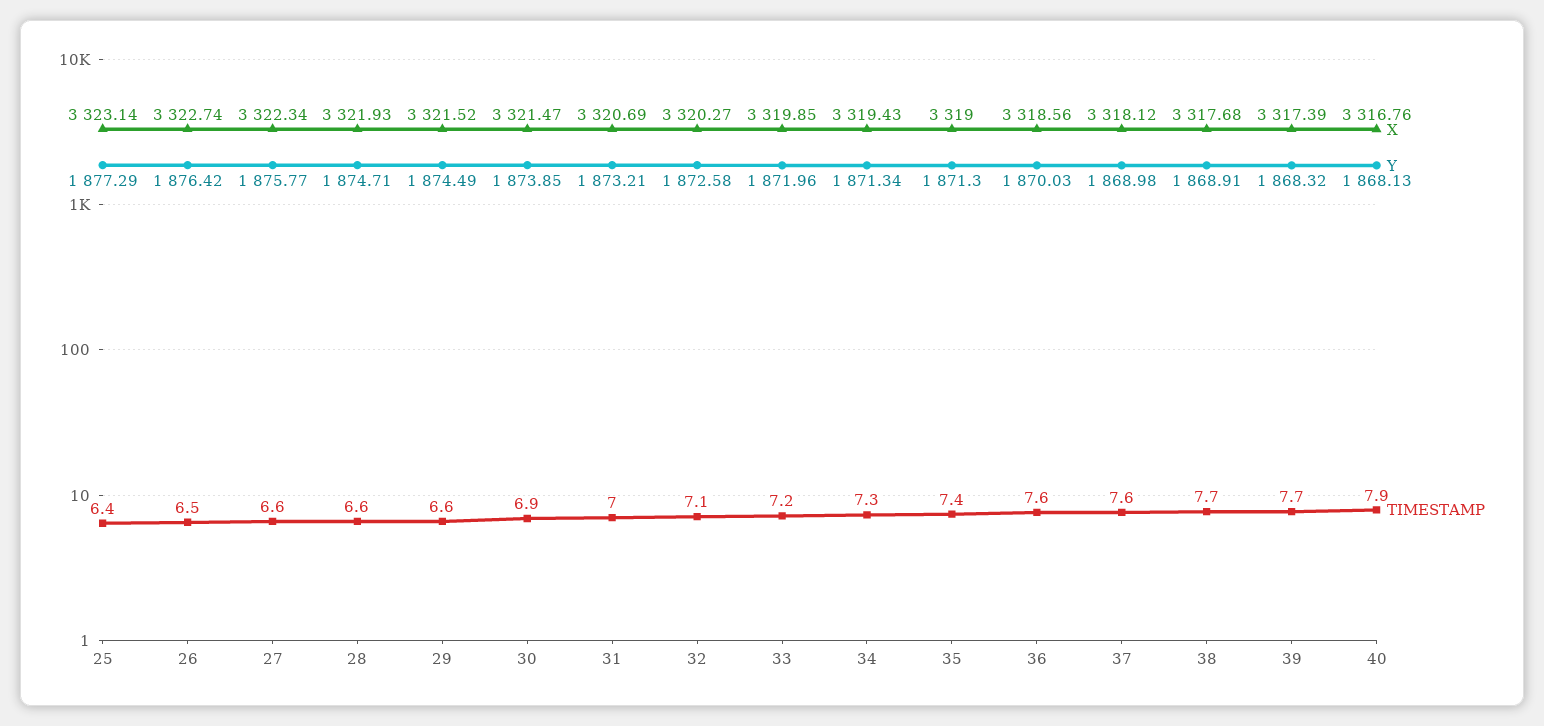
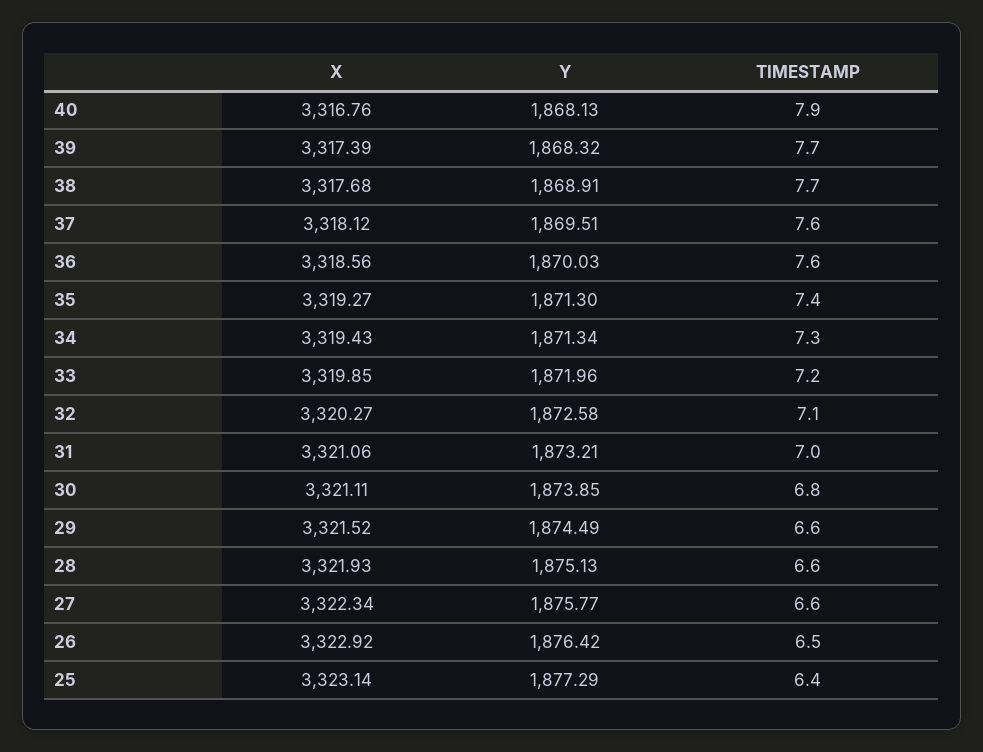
X, 26: 3322.74 -> 3322.92
Y, 28: 1874.71 -> 1875.13
X, 30: 3321.47 -> 3321.11
TIMESTAMP, 30: 6.9 -> 6.8
X, 31: 3320.69 -> 3321.06
X, 35: 3319 -> 3319.27
Y, 37: 1868.98 -> 1869.51

